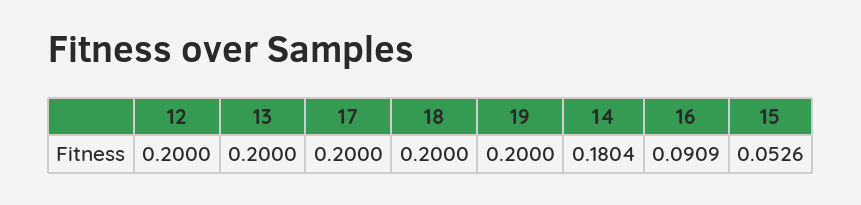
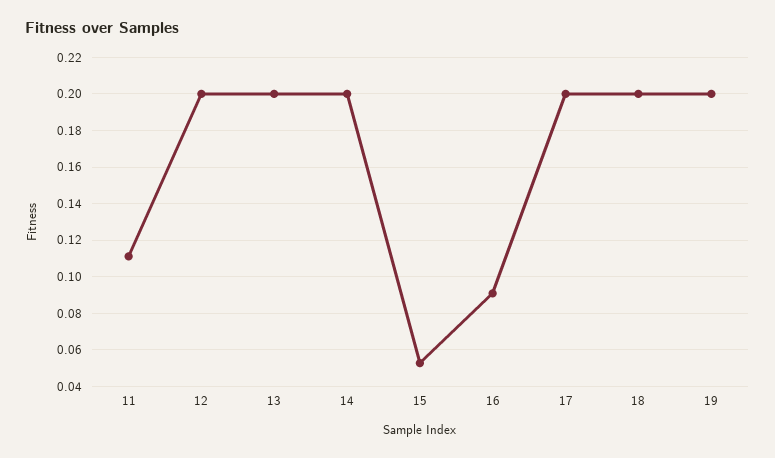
14: 0.1804 -> 0.2
11: none -> 0.11

